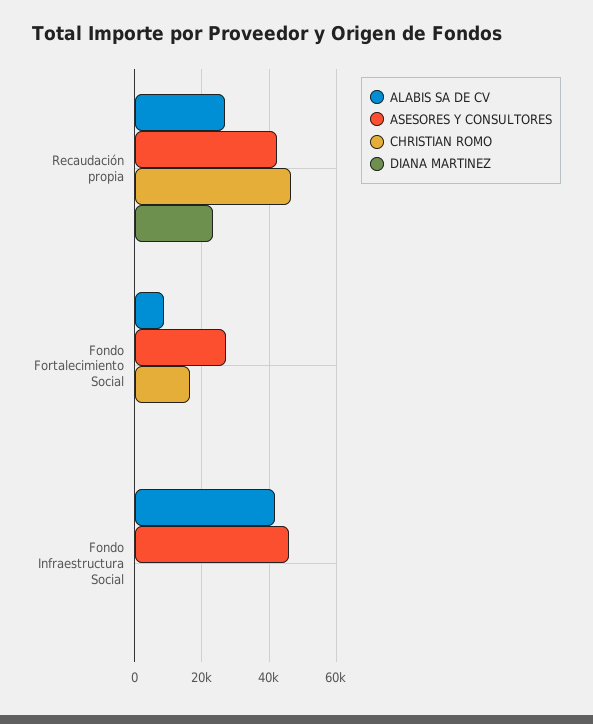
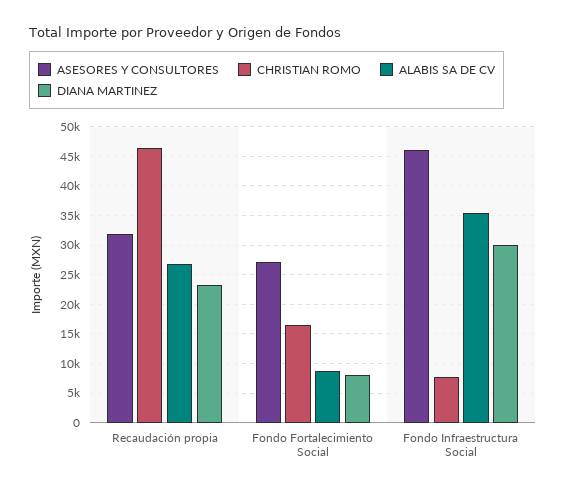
ASESORES Y CONSULTORES, Recaudación propia: 42000 -> 32500
DIANA MARTINEZ, Fondo Fortalecimiento Social: 0 -> 7500
ALABIS SA DE CV, Fondo Infraestructura Social: 42000 -> 35000
CHRISTIAN ROMO, Fondo Infraestructura Social: 0 -> 7500
DIANA MARTINEZ, Fondo Infraestructura Social: 0 -> 30000

